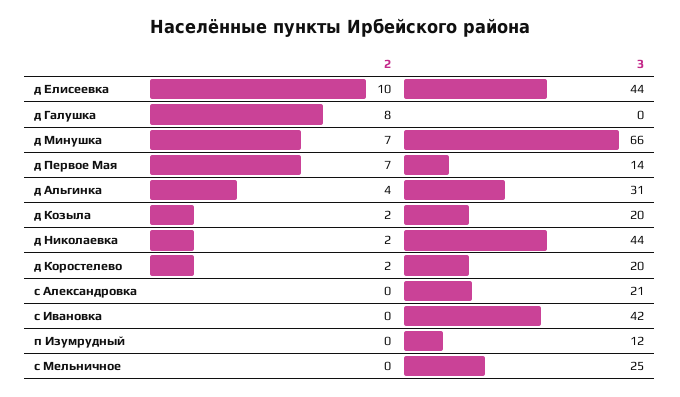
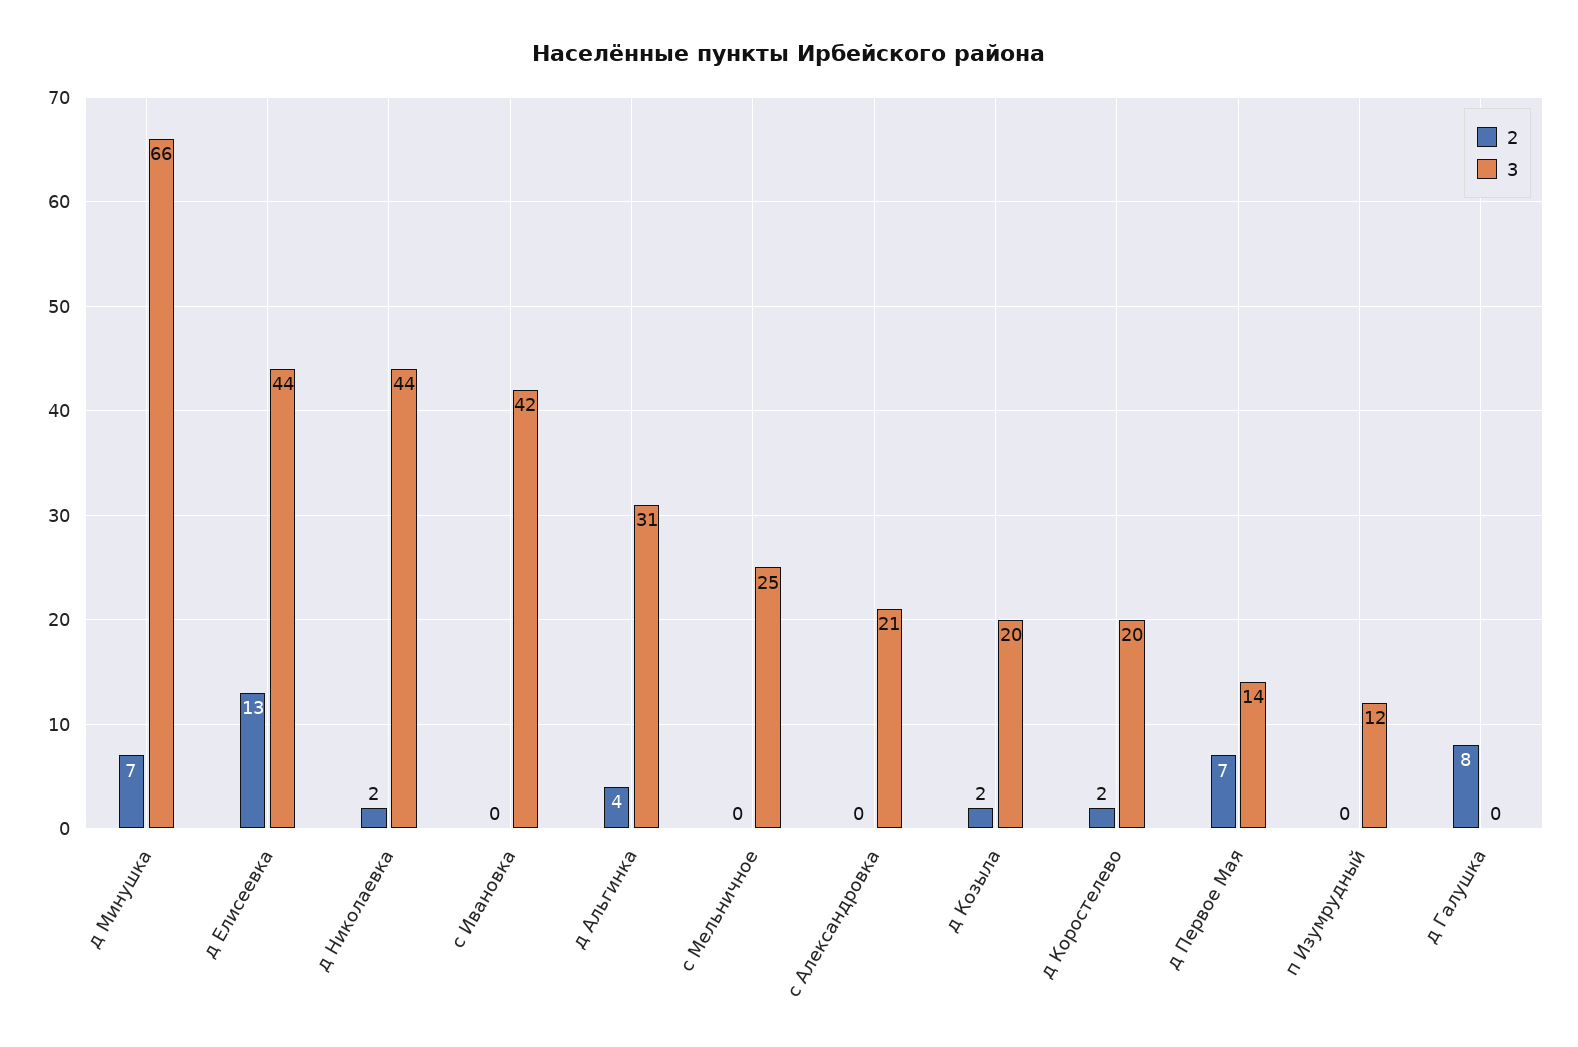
2, д Елисеевка: 10 -> 13

